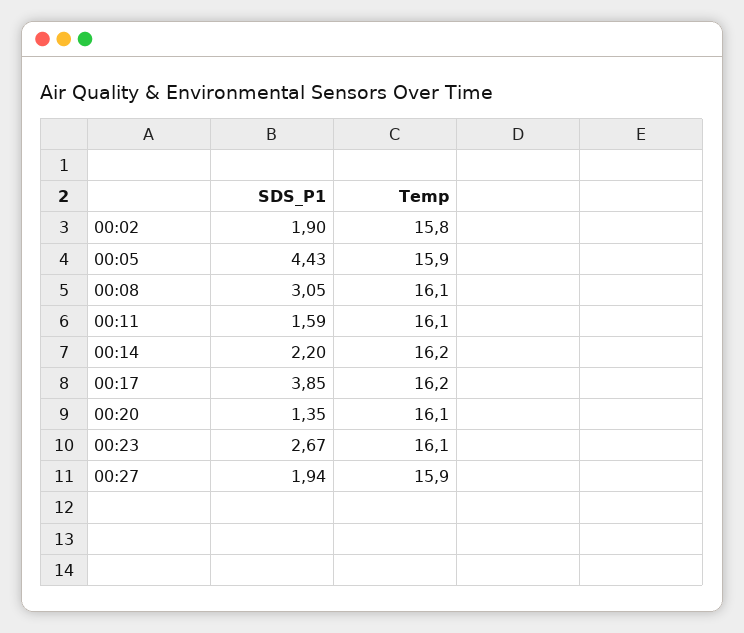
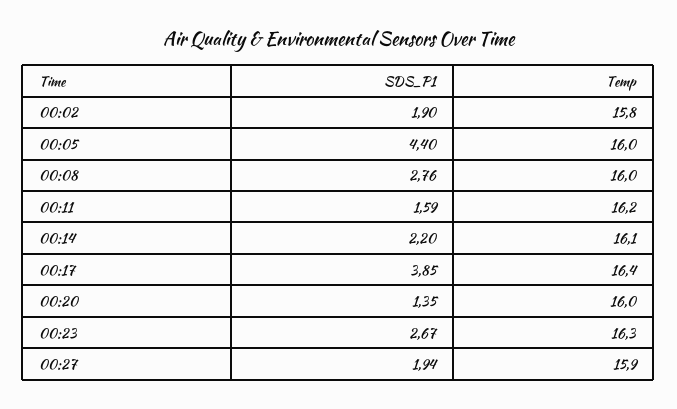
SDS_P1, 00:05: 4.43 -> 4.4
Temp, 00:05: 15.9 -> 16
SDS_P1, 00:08: 3.05 -> 2.76
Temp, 00:08: 16.1 -> 16
Temp, 00:11: 16.1 -> 16.2
Temp, 00:14: 16.2 -> 16.1
Temp, 00:17: 16.2 -> 16.4
Temp, 00:20: 16.1 -> 16
Temp, 00:23: 16.1 -> 16.3

